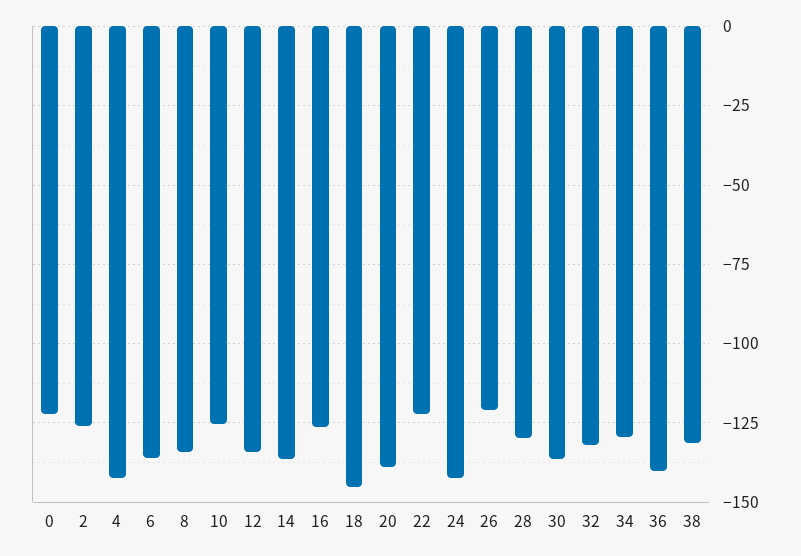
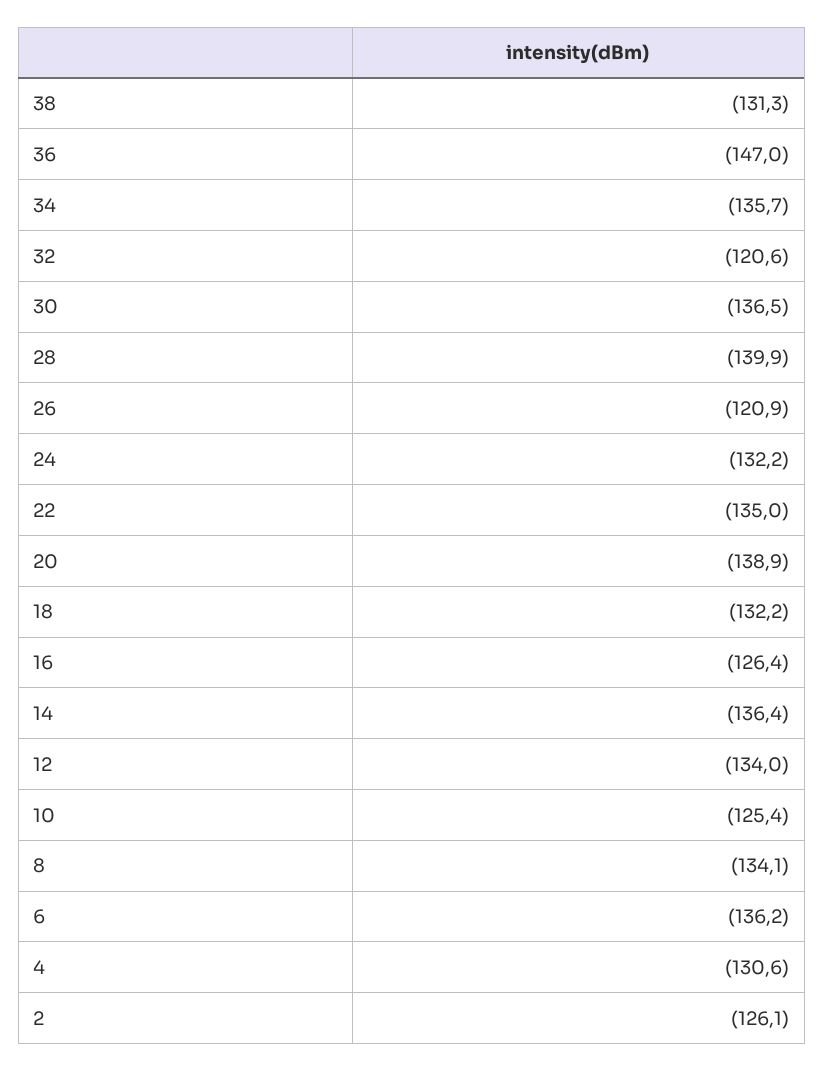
0: -122.5 -> none
4: -142.5 -> -130.6
18: -145 -> -132.2
22: -122.5 -> -135
24: -142.5 -> -132.2
28: -130 -> -139.9
32: -132.5 -> -120.6
34: -130 -> -135.7
36: -140 -> -147

